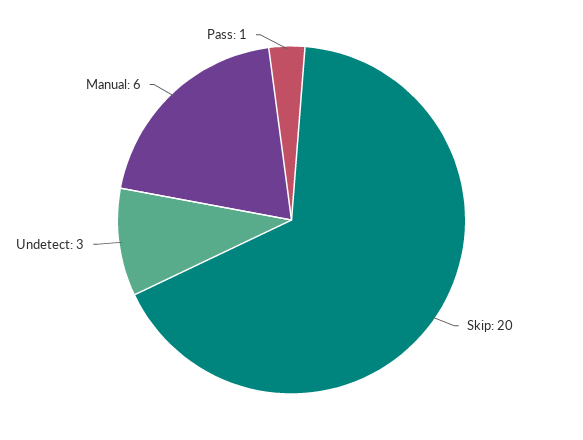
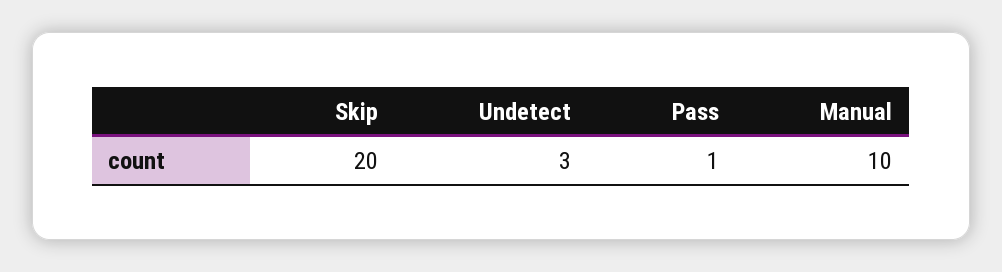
Manual: 6 -> 10

